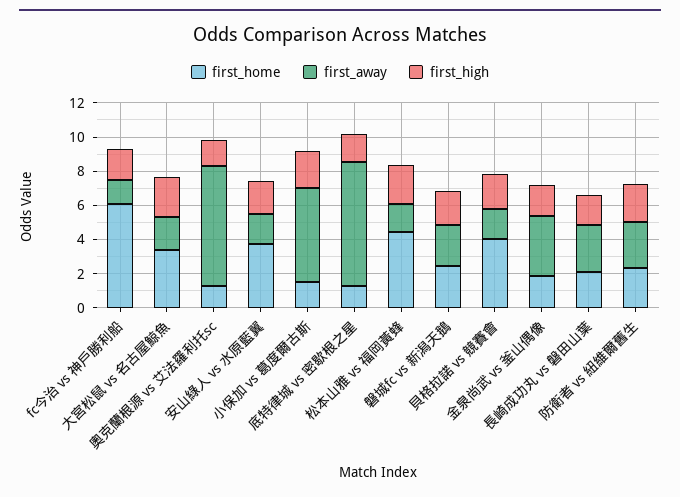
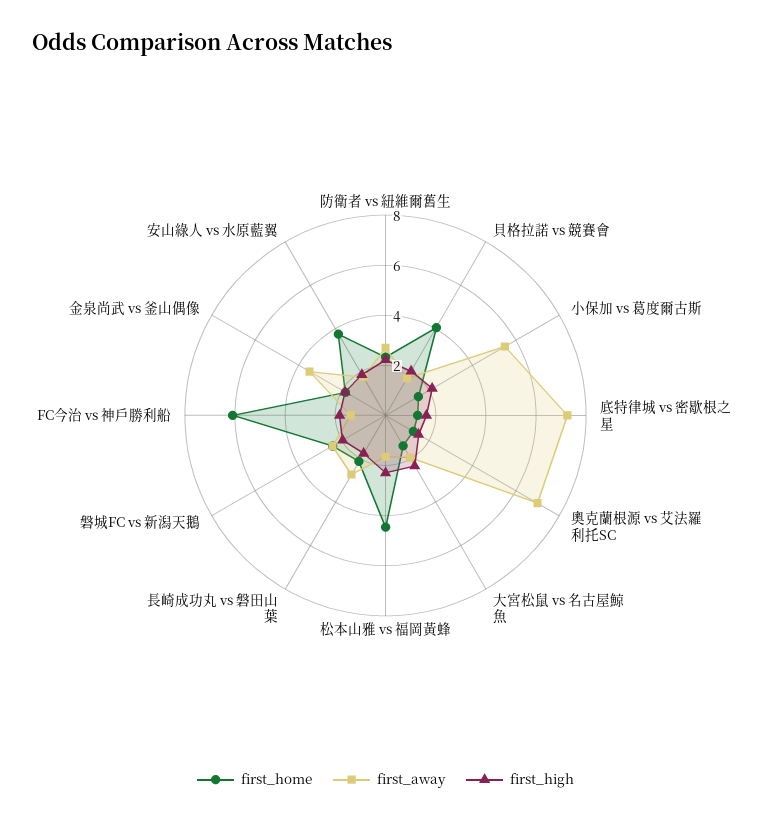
first_home, 大宮松鼠 vs 名古屋鯨魚: 3.5 -> 1.5

